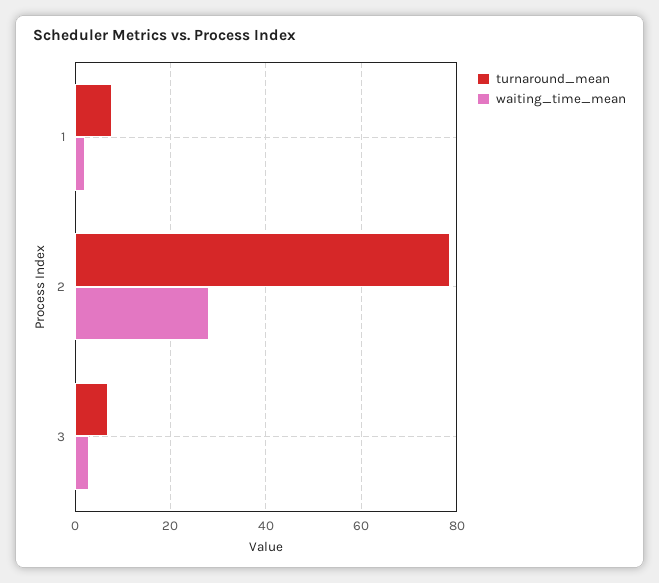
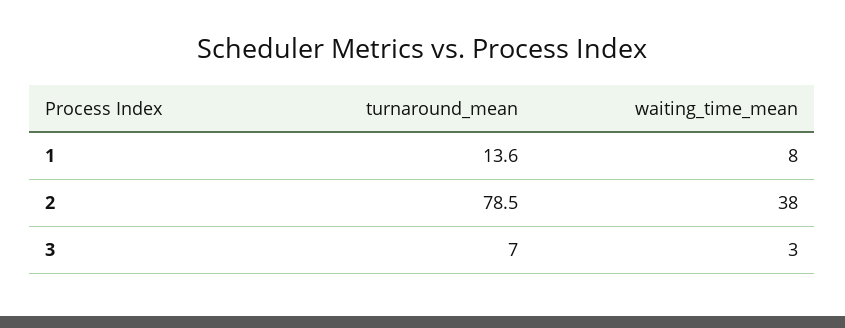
turnaround_mean, 1: 8 -> 13.6
waiting_time_mean, 1: 2 -> 8
waiting_time_mean, 2: 28 -> 38

